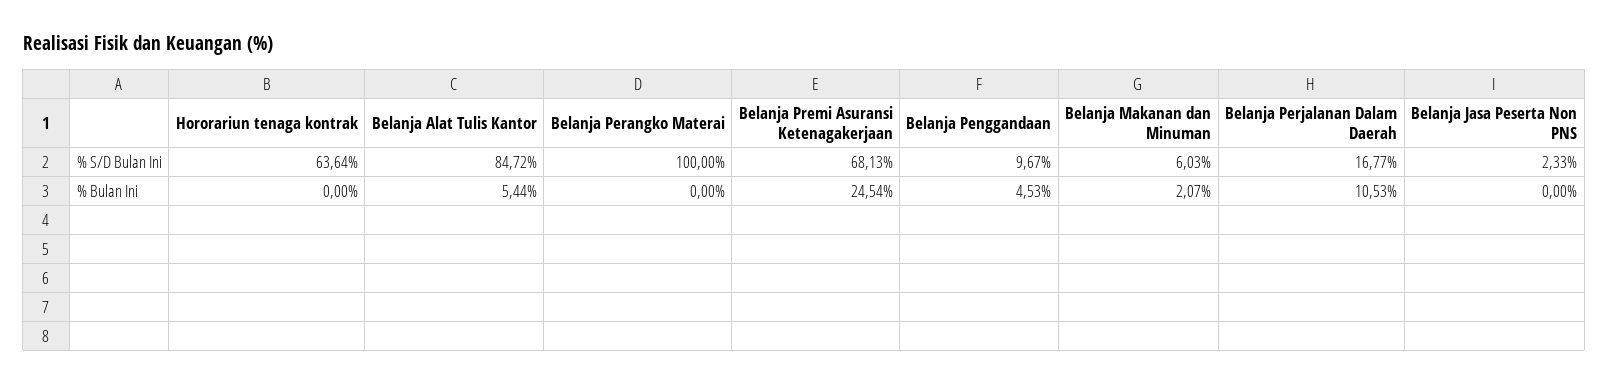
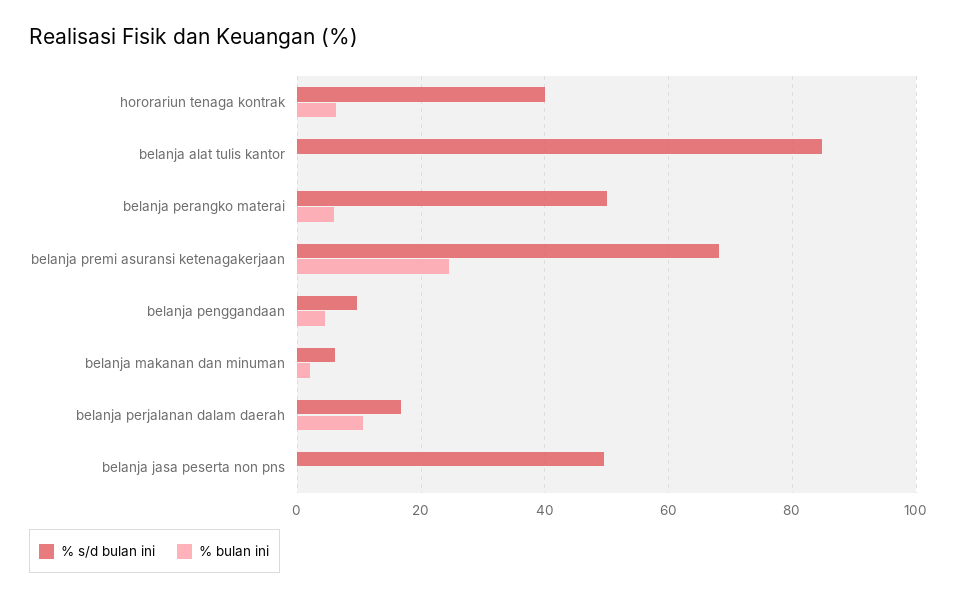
% S/D Bulan Ini, Hororariun tenaga kontrak: 63.64 -> 40
% S/D Bulan Ini, Belanja Perangko Materai: 100 -> 50
% S/D Bulan Ini, Belanja Jasa Peserta Non PNS: 2.33 -> 50
% Bulan Ini, Hororariun tenaga kontrak: 0 -> 6
% Bulan Ini, Belanja Alat Tulis Kantor: 5.44 -> 0
% Bulan Ini, Belanja Perangko Materai: 0 -> 6

